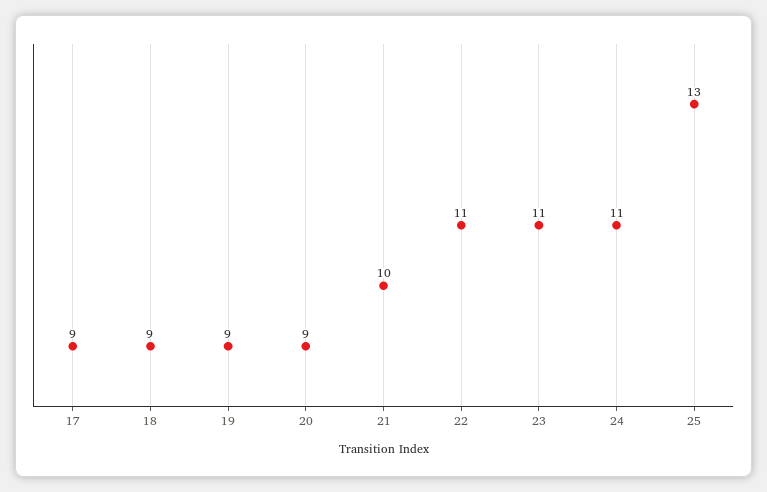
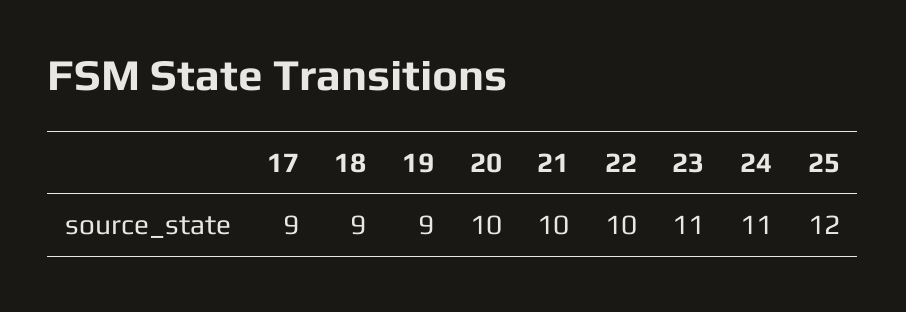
20: 9 -> 10
22: 11 -> 10
25: 13 -> 12

